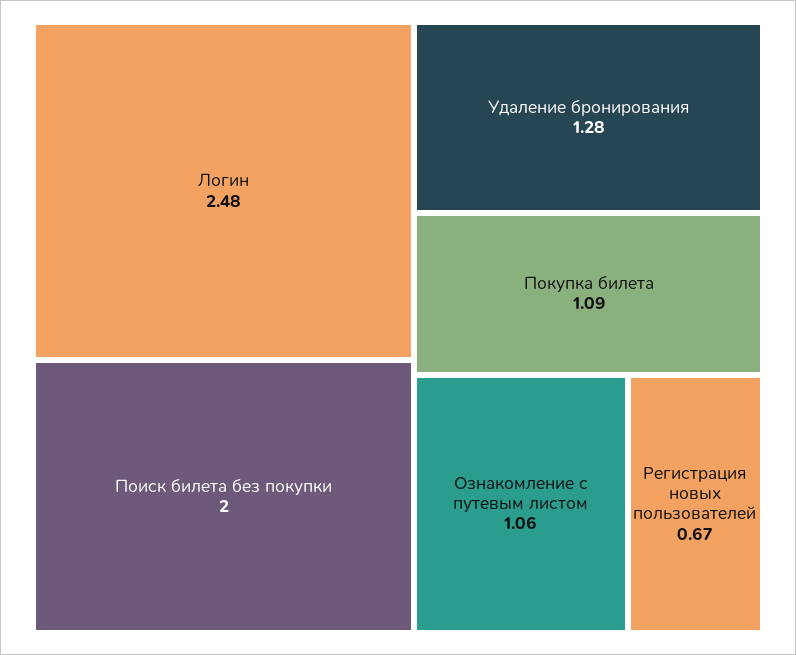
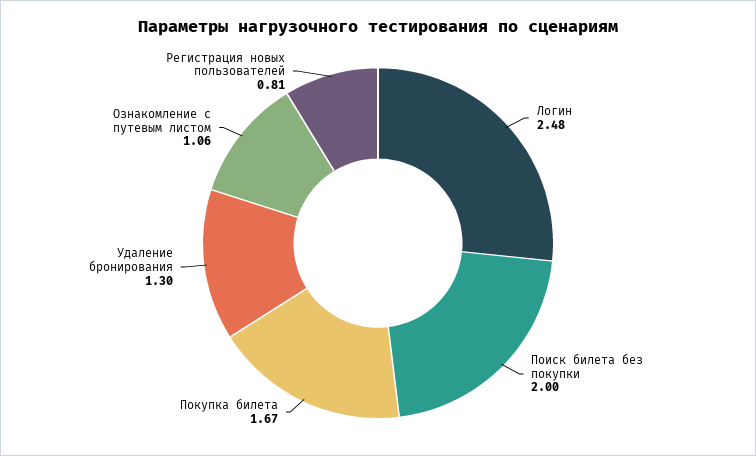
Удаление бронирования: 1.28 -> 1.3
Покупка билета: 1.09 -> 1.67
Регистрация новых пользователей: 0.67 -> 0.81

